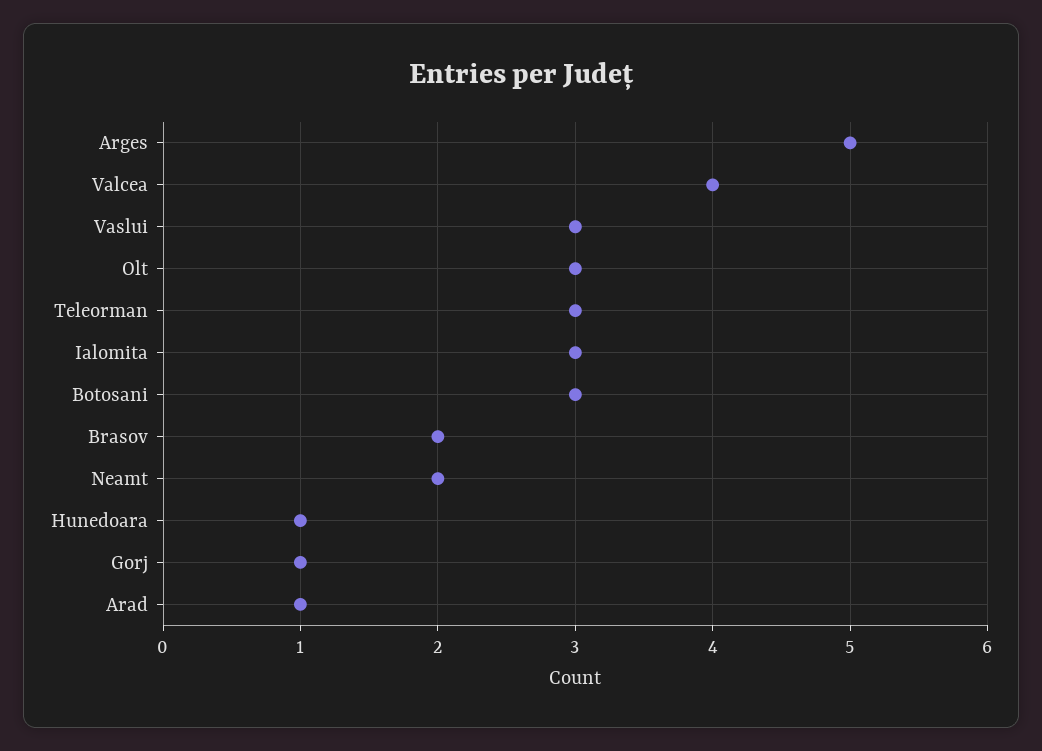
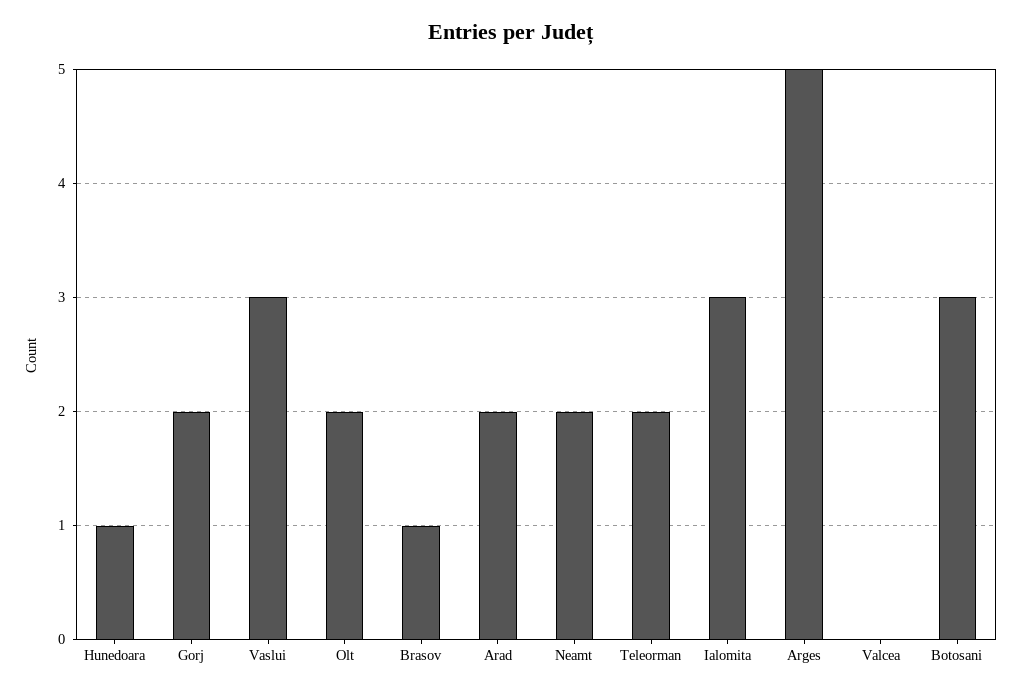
Valcea: 4 -> 0
Olt: 3 -> 2
Teleorman: 3 -> 2
Brasov: 2 -> 1
Gorj: 1 -> 2
Arad: 1 -> 2

